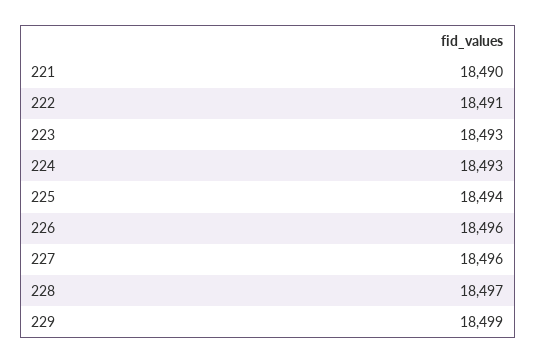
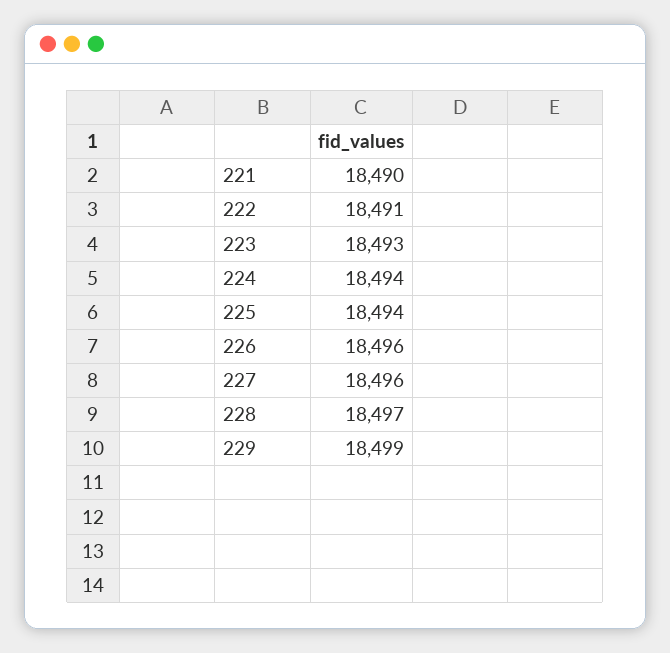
224: 18493 -> 18494

